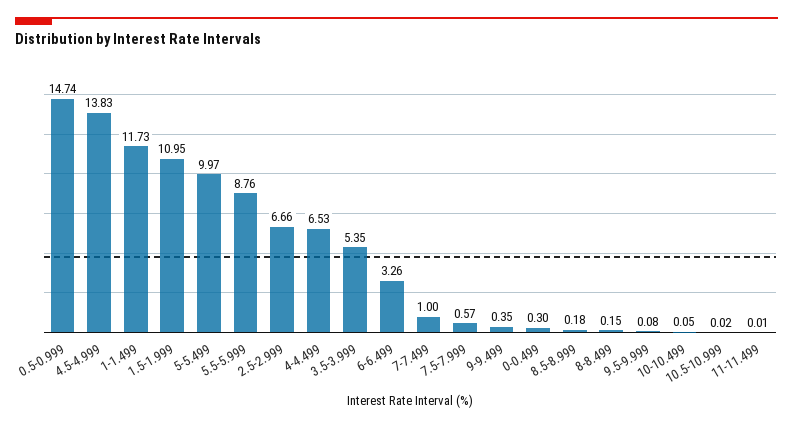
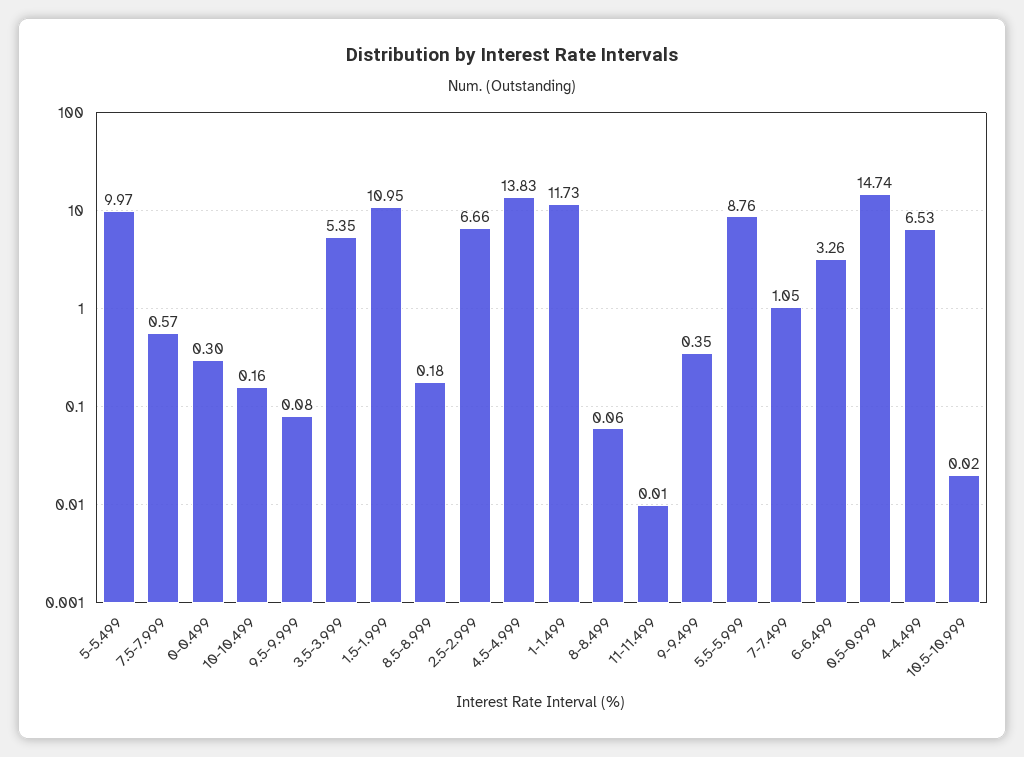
7-7.499: 1 -> 1.05
8-8.499: 0.15 -> 0.06
10-10.499: 0.05 -> 0.16

